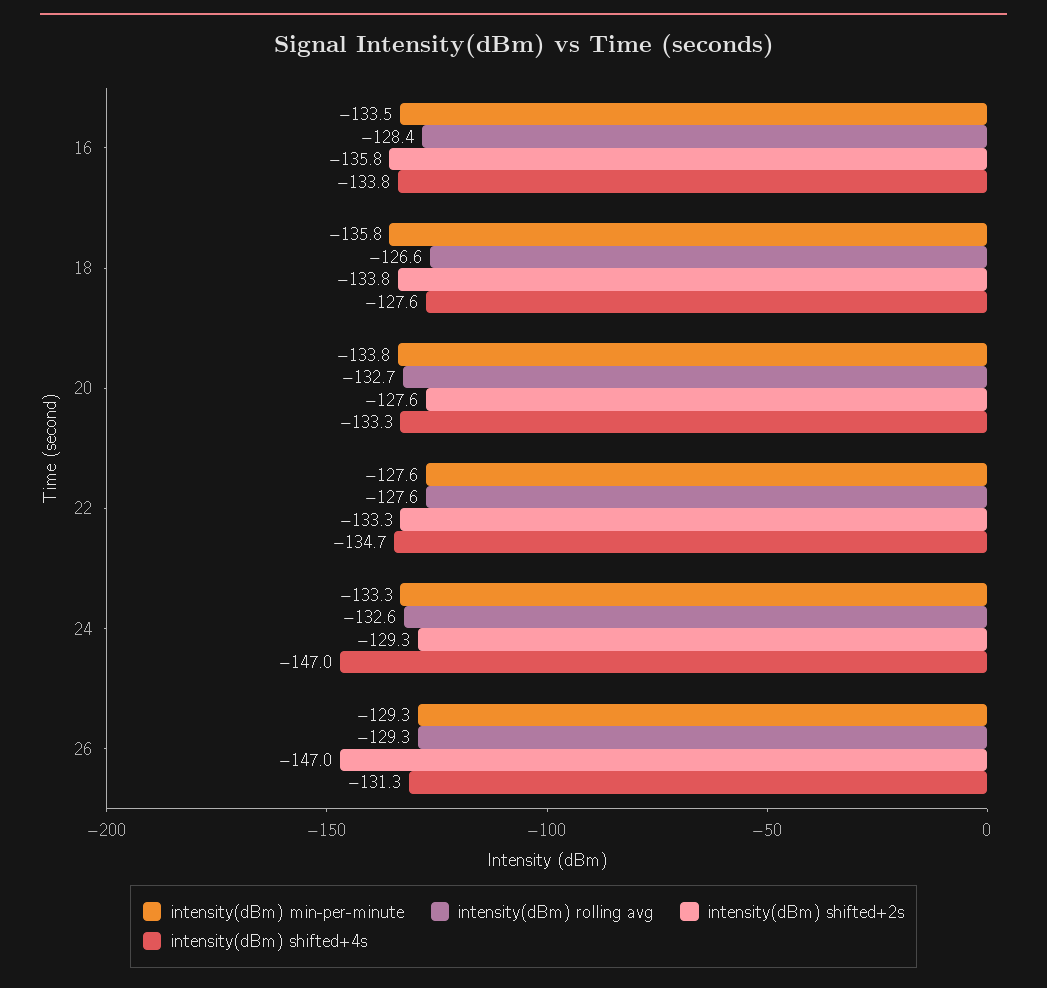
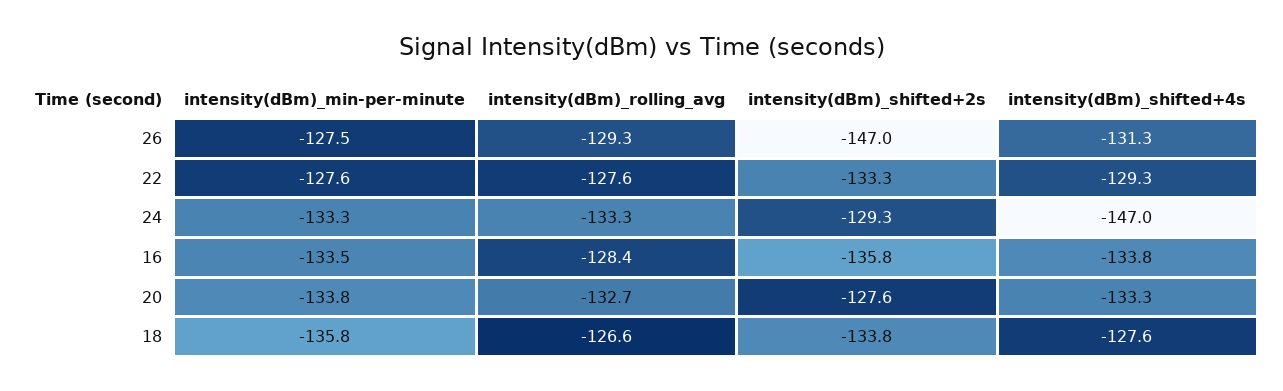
intensity(dBm) shifted+4s, 22: -134.7 -> -129.3
intensity(dBm) rolling avg, 24: -132.6 -> -133.3
intensity(dBm) min-per-minute, 26: -129.3 -> -127.5

